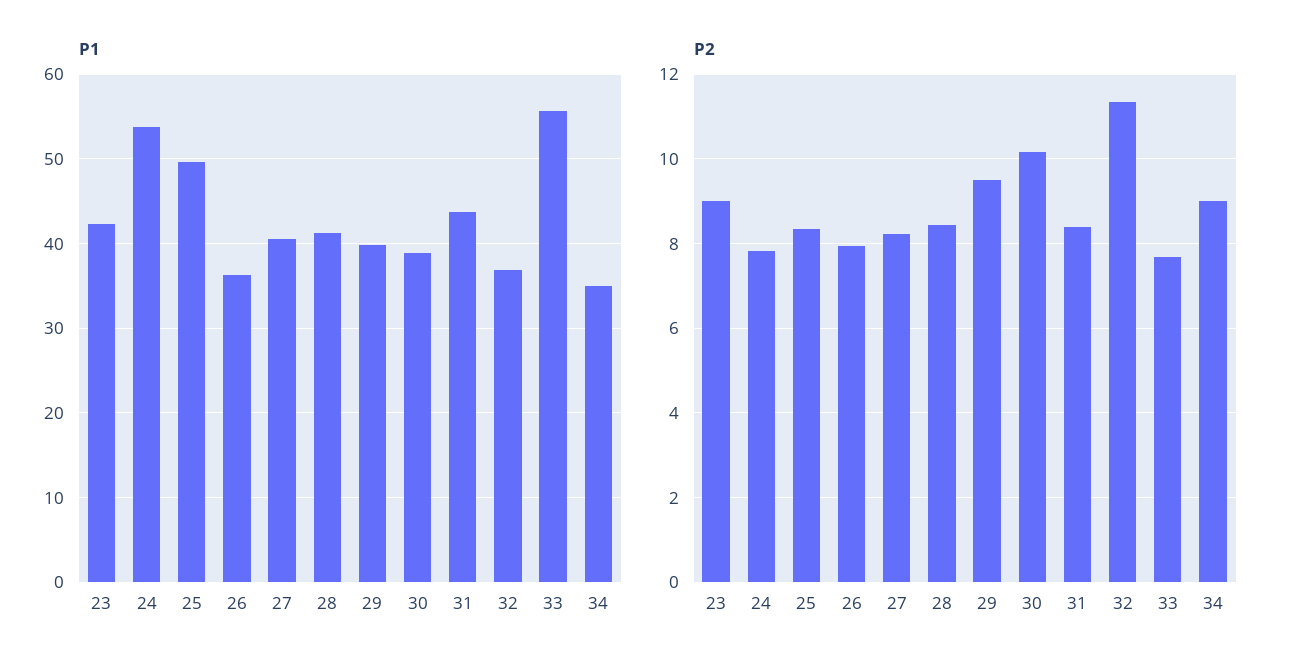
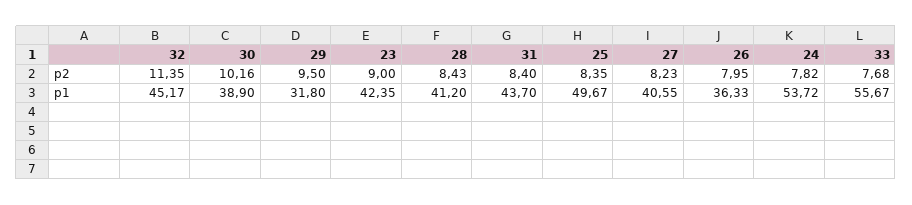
P1, 29: 40 -> 31.8
P1, 32: 37 -> 45.17
P1, 34: 35 -> none
P2, 34: 9 -> none

